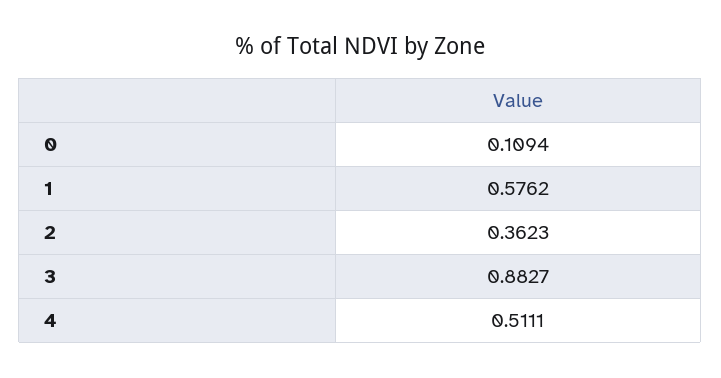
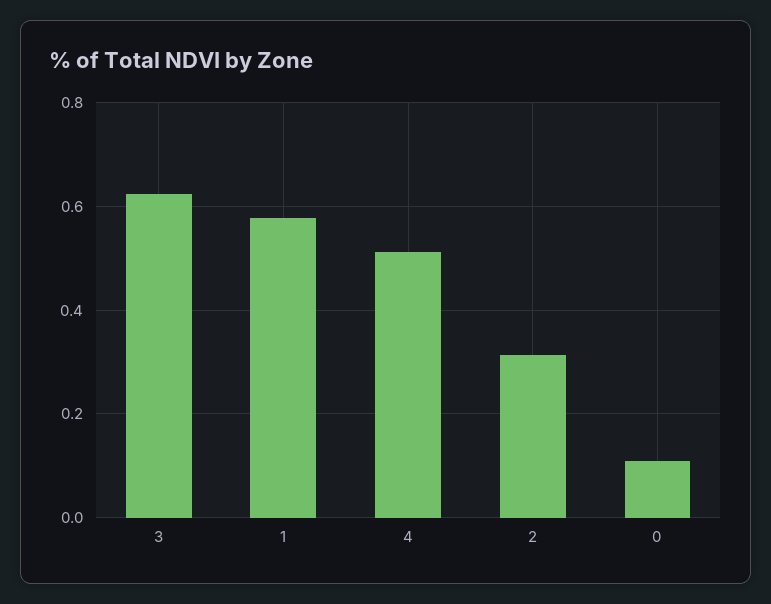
2: 0.3623 -> 0.32
3: 0.8827 -> 0.62

